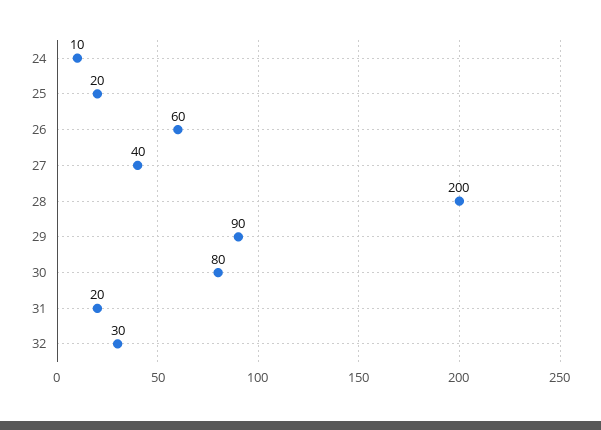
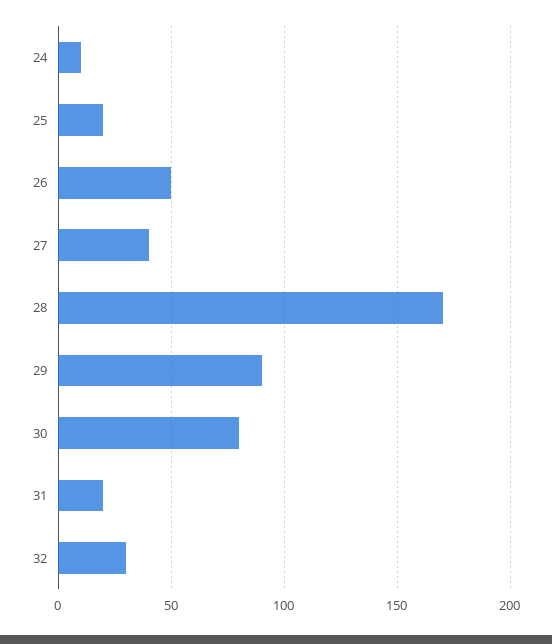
26: 60 -> 50
28: 200 -> 170

